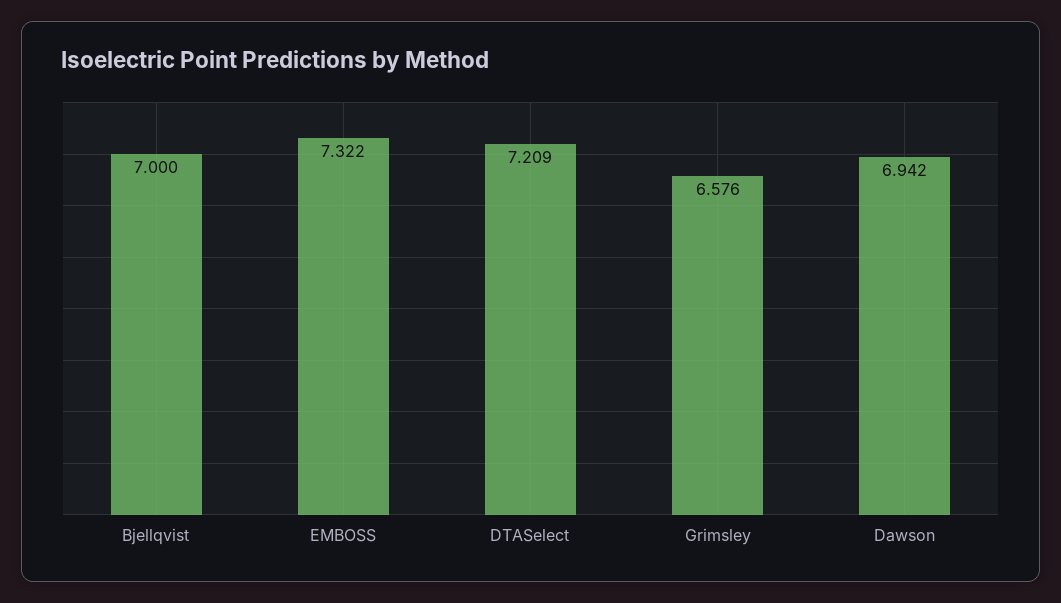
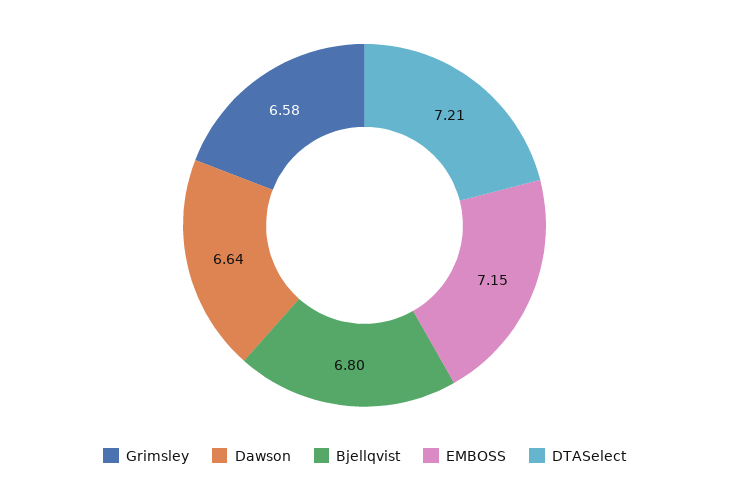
Bjellqvist: 7 -> 6.8
EMBOSS: 7.322 -> 7.15
Dawson: 6.942 -> 6.64

